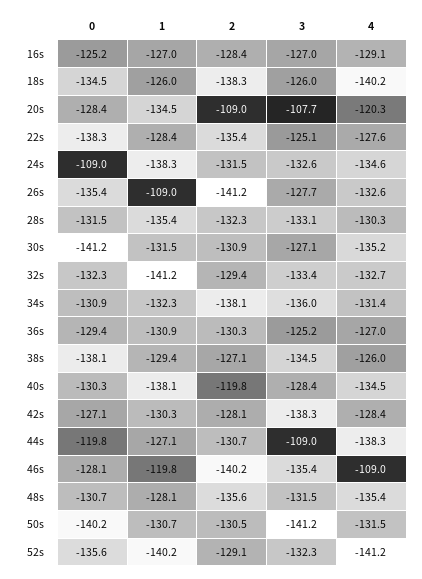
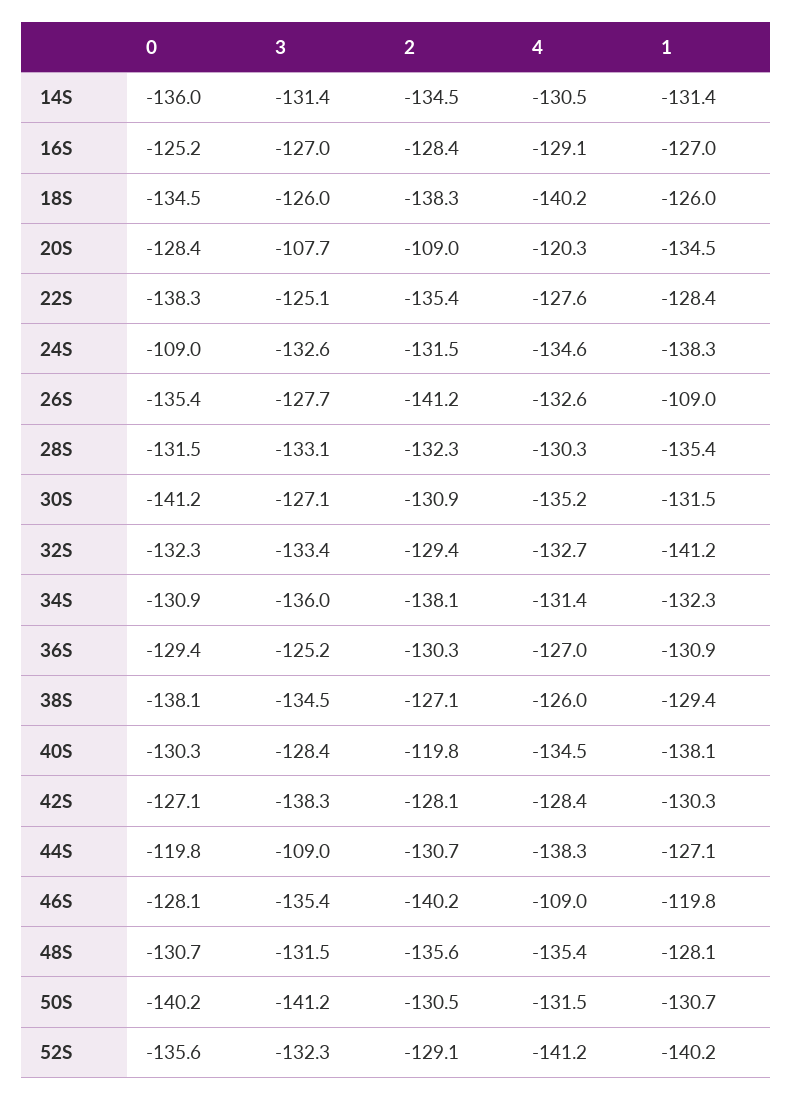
0, 14S: none -> -136
3, 14S: none -> -131.4
2, 14S: none -> -134.5
4, 14S: none -> -130.5
1, 14S: none -> -131.4

